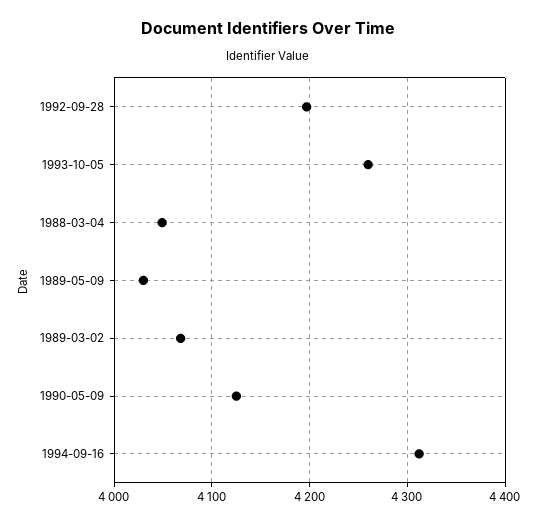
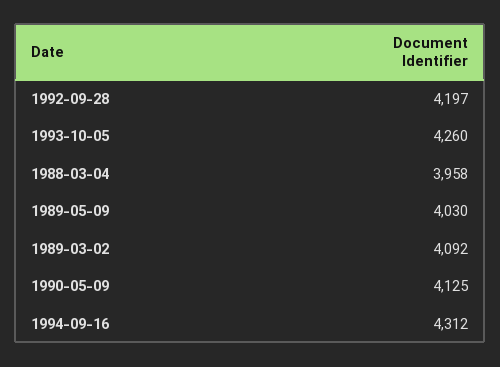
1988-03-04: 4050 -> 3958
1989-03-02: 4070 -> 4092

